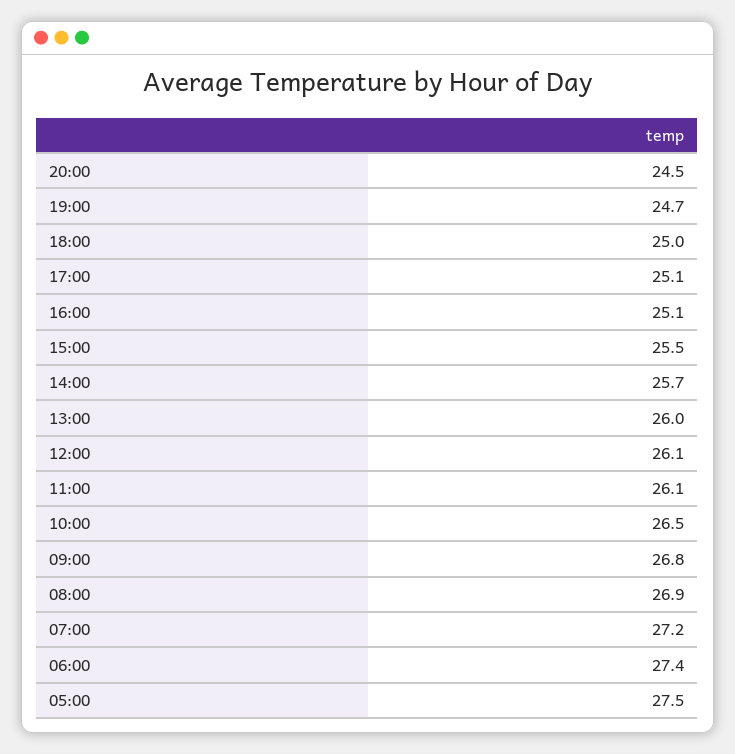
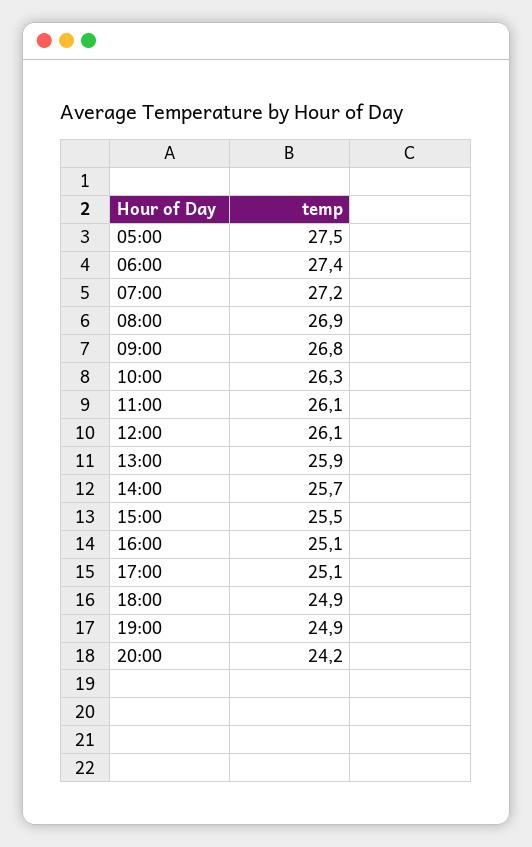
20:00: 24.5 -> 24.2
19:00: 24.7 -> 24.9
18:00: 25 -> 24.9
13:00: 26 -> 25.9
10:00: 26.5 -> 26.3

